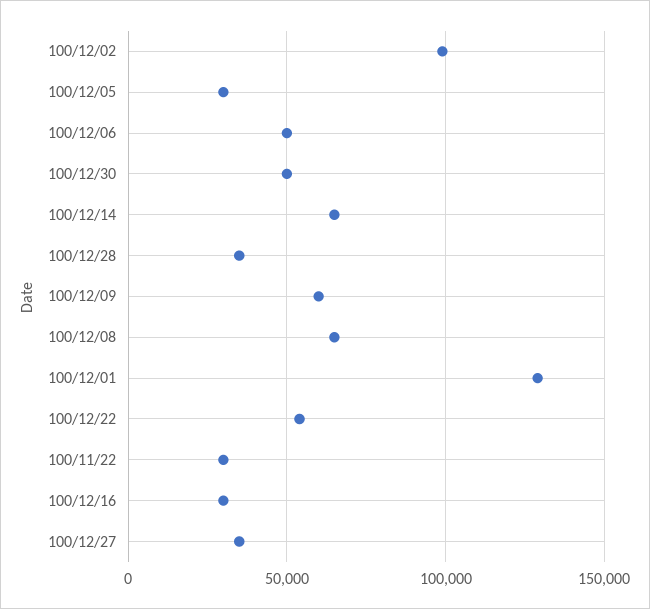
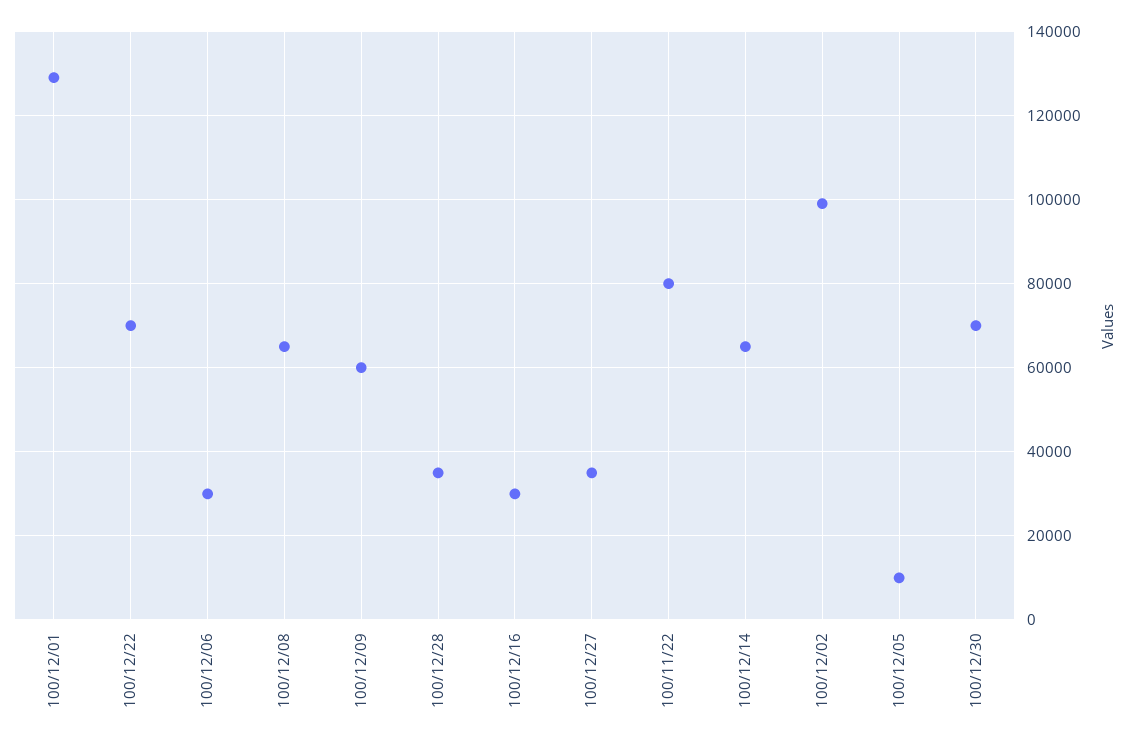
100/12/05: 30000 -> 10000
100/12/06: 50000 -> 30000
100/12/30: 50000 -> 70000
100/12/22: 55000 -> 70000
100/11/22: 30000 -> 80000

